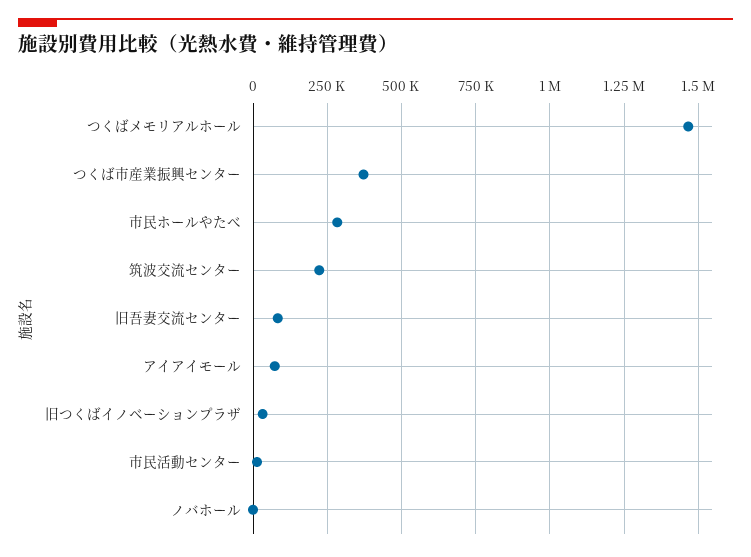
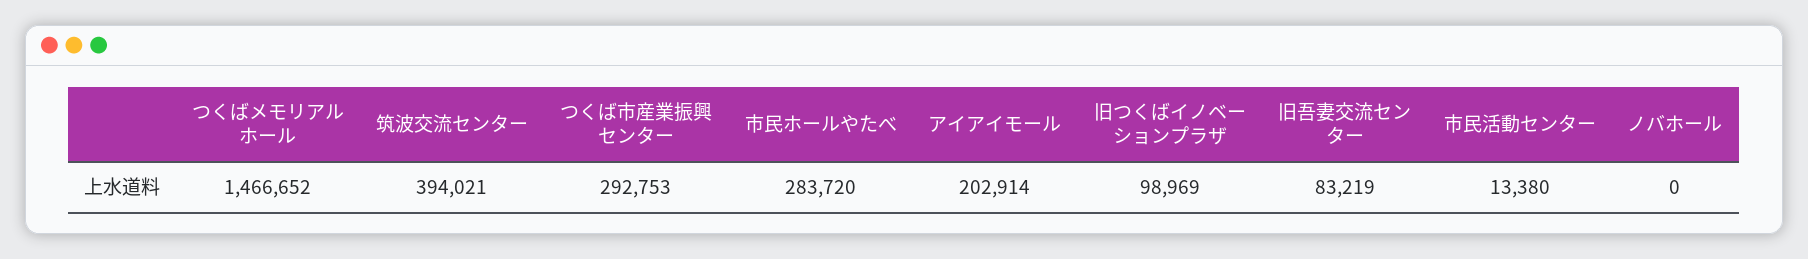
つくば市産業振興センター: 375000 -> 292753
筑波交流センター: 225000 -> 394021
アイアイモール: 75000 -> 202914
旧つくばイノベーションプラザ: 25000 -> 98969

